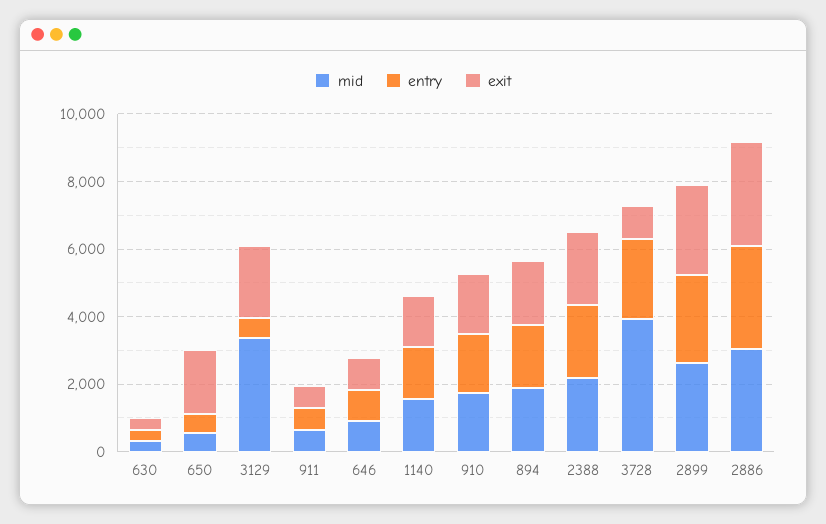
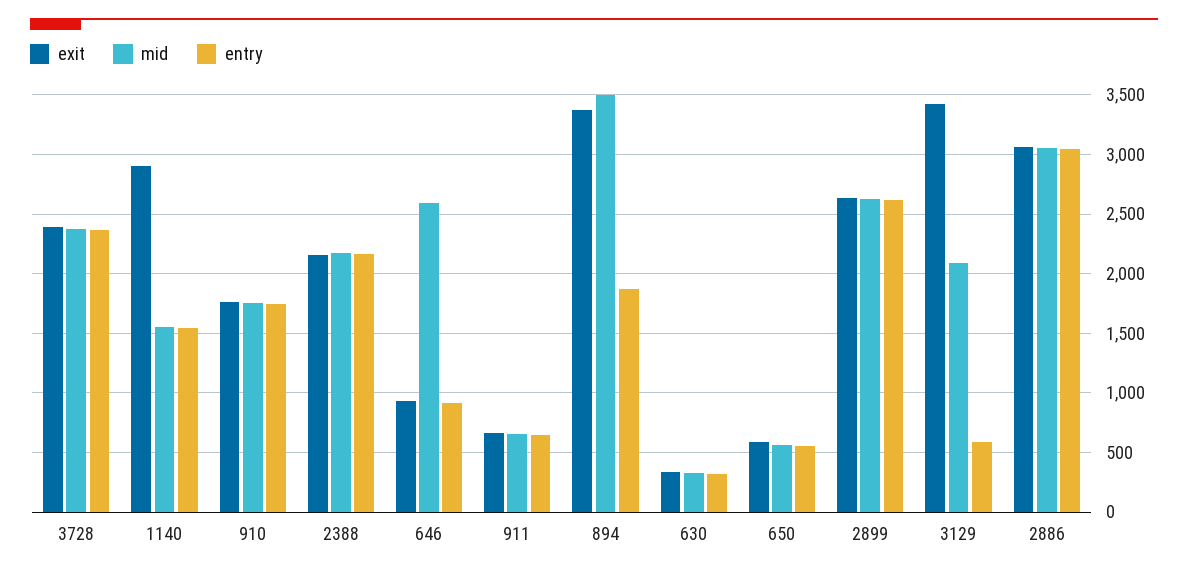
exit, 650: 2000 -> 600
mid, 3129: 3500 -> 2100
exit, 3129: 2000 -> 3400
mid, 646: 1000 -> 2600
exit, 1140: 1500 -> 2900
mid, 894: 2000 -> 3500
exit, 894: 2000 -> 3400
mid, 3728: 4000 -> 2400
exit, 3728: 1000 -> 2400

